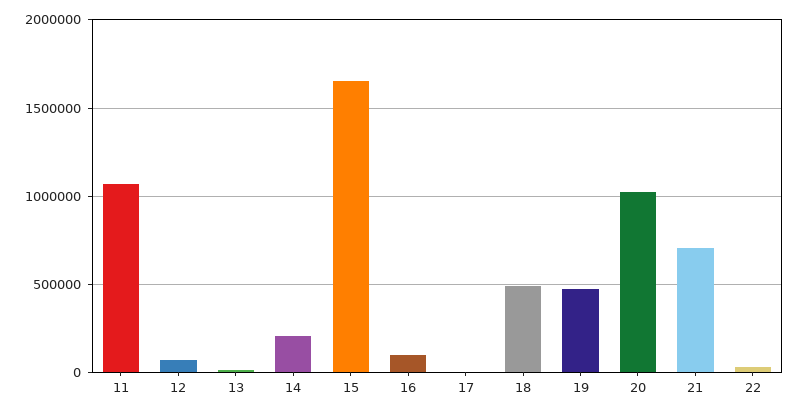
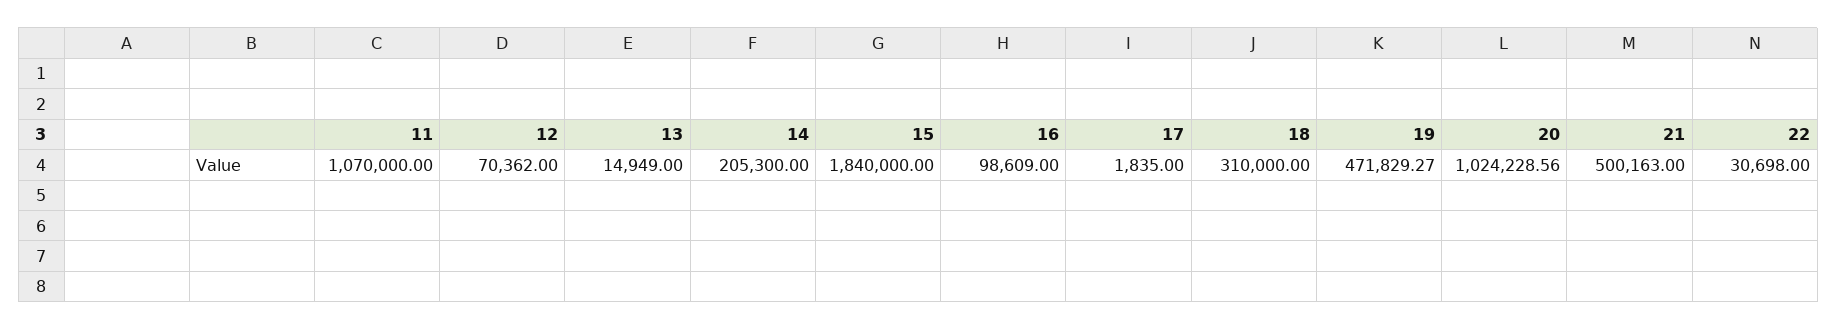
15: 1650000 -> 1840000
18: 500000 -> 310000
21: 700000 -> 500163

